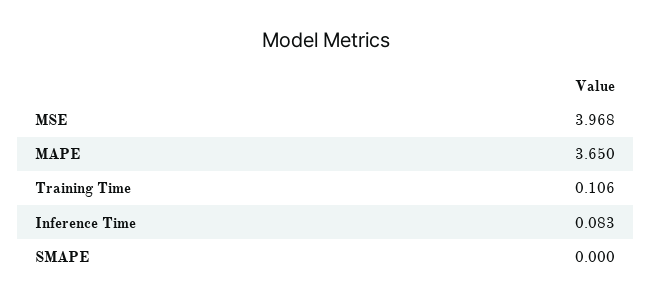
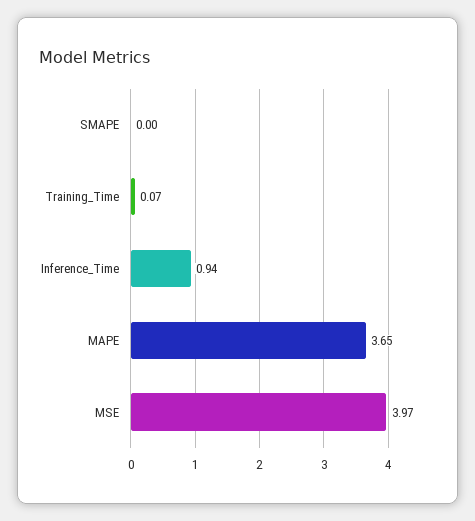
Training Time: 0.106 -> 0.07
Inference Time: 0.083 -> 0.94

